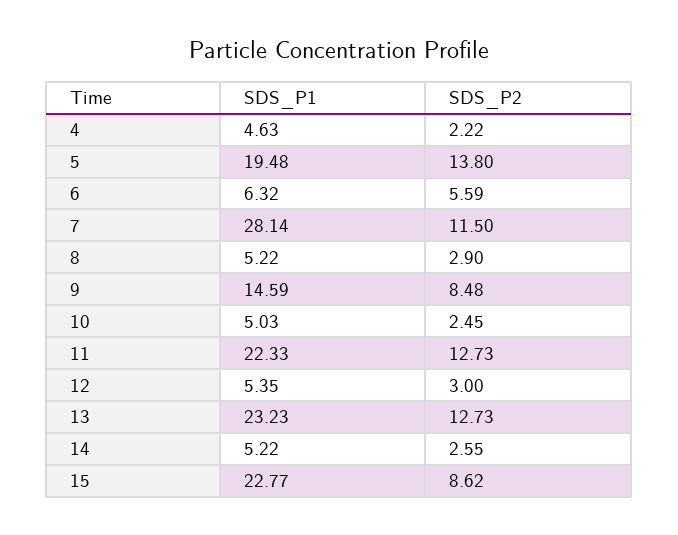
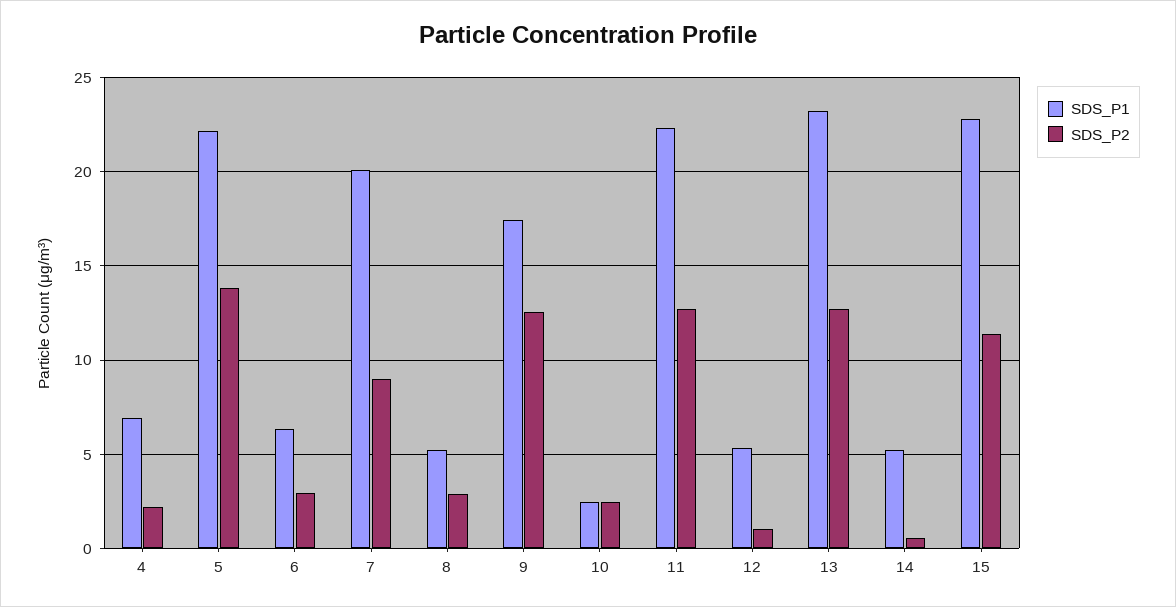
SDS_P1, 4: 4.63 -> 7
SDS_P1, 5: 19.48 -> 22
SDS_P2, 6: 5.59 -> 3
SDS_P1, 7: 28.14 -> 20
SDS_P2, 7: 11.5 -> 9
SDS_P1, 9: 14.59 -> 17.5
SDS_P2, 9: 8.48 -> 12.5
SDS_P1, 10: 5.03 -> 2.5
SDS_P2, 12: 3 -> 1
SDS_P2, 14: 2.55 -> 0.5
SDS_P2, 15: 8.62 -> 11.5

